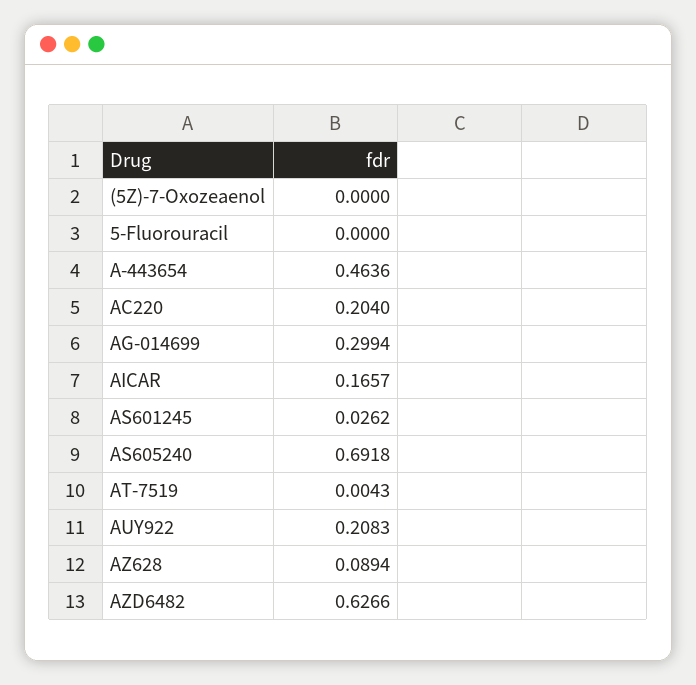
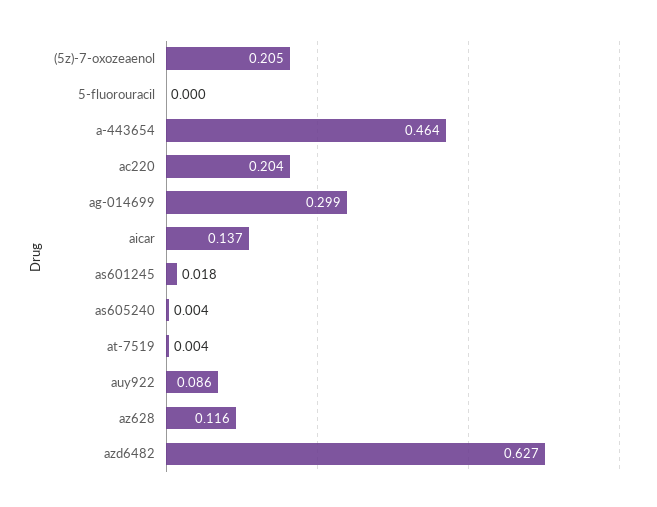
(5Z)-7-Oxozeaenol: 0 -> 0.205
AICAR: 0.1657 -> 0.137
AS601245: 0.0262 -> 0.018
AS605240: 0.6918 -> 0.004
AUY922: 0.2083 -> 0.086
AZ628: 0.0894 -> 0.116

